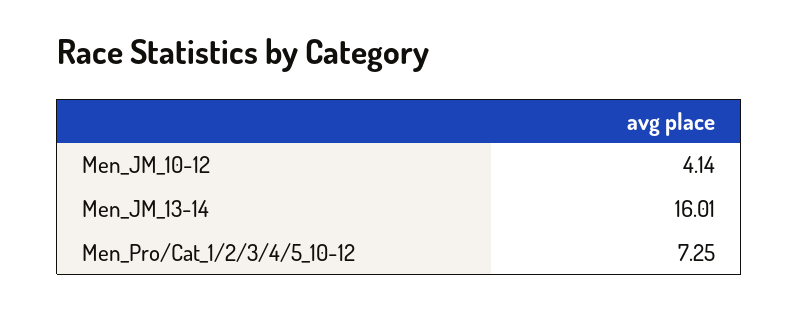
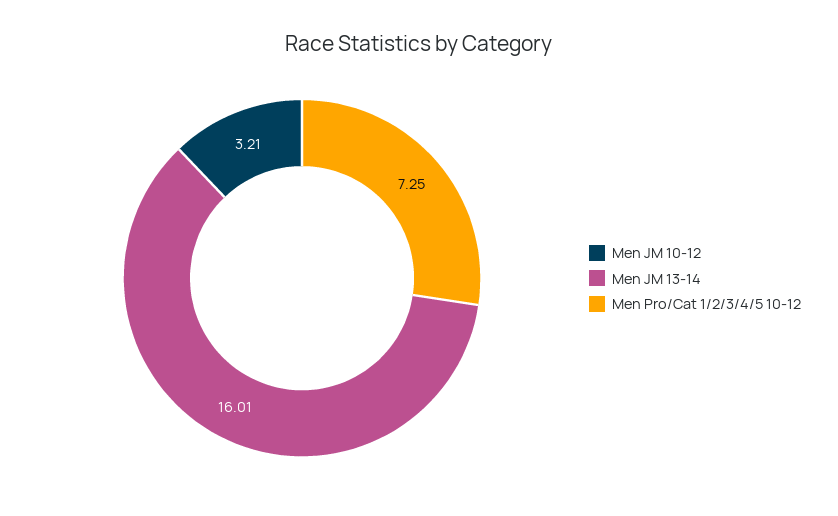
Men_JM_10-12: 4.14 -> 3.21

